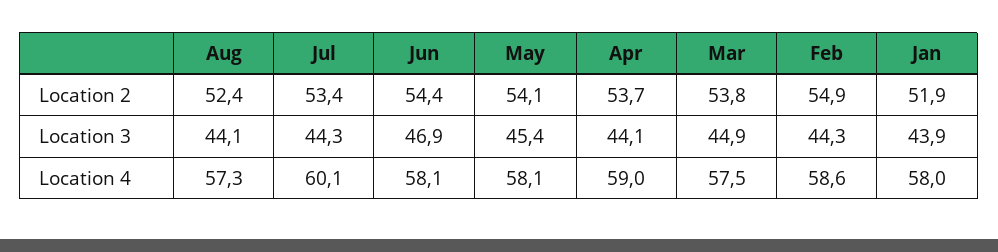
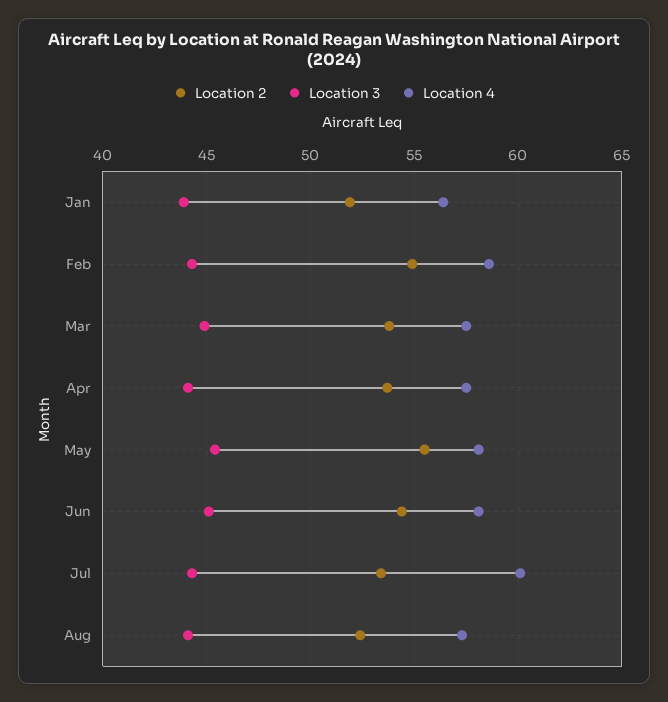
Location 2, May: 54.1 -> 55.5
Location 3, Jun: 46.9 -> 45
Location 4, Apr: 59 -> 57.5
Location 4, Jan: 58 -> 56.5

